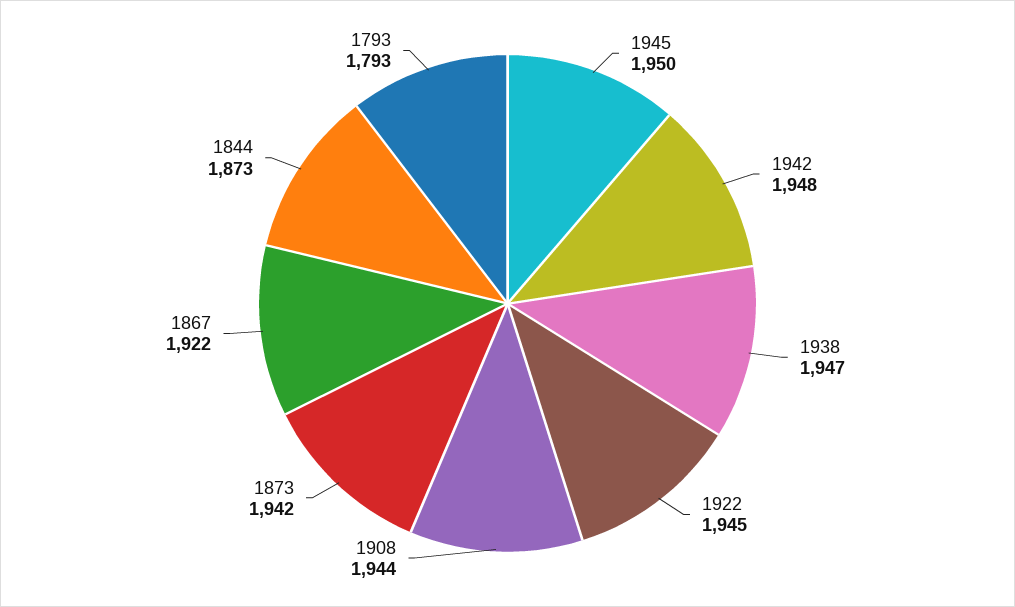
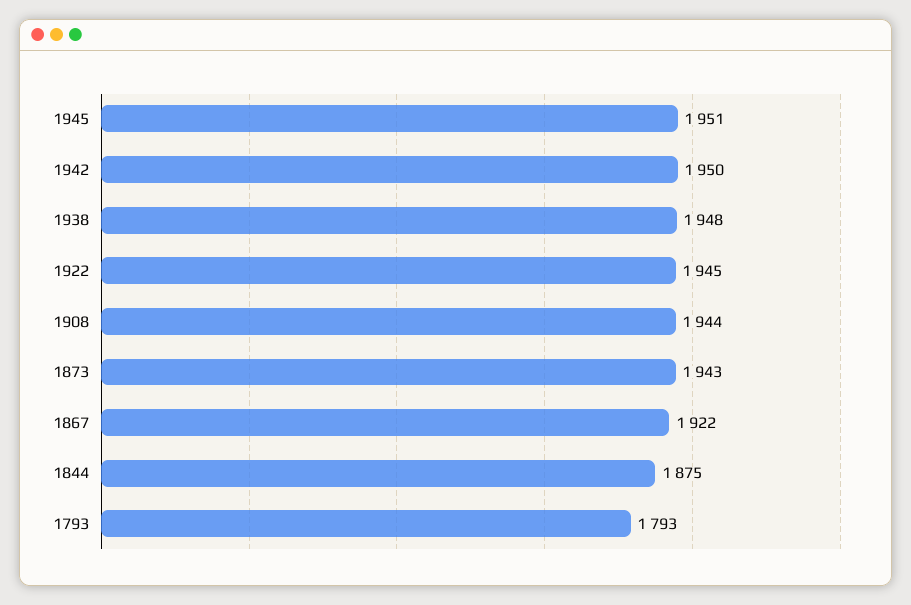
1945: 1950 -> 1951
1942: 1948 -> 1950
1938: 1947 -> 1948
1873: 1942 -> 1943
1844: 1873 -> 1875

